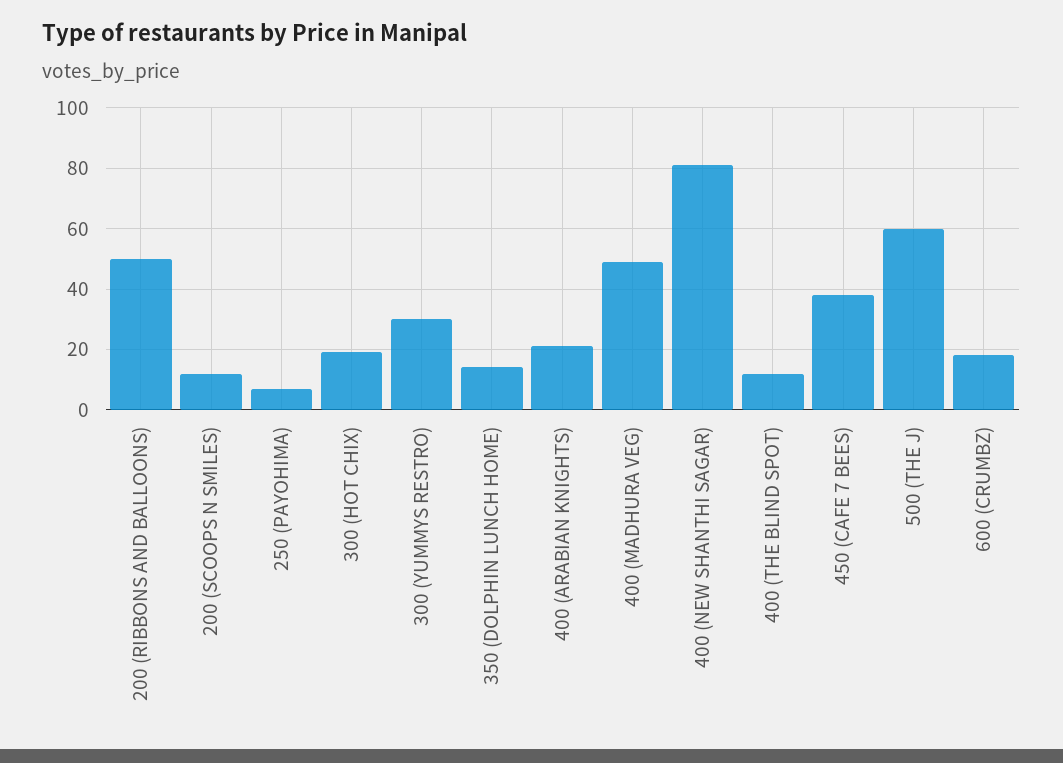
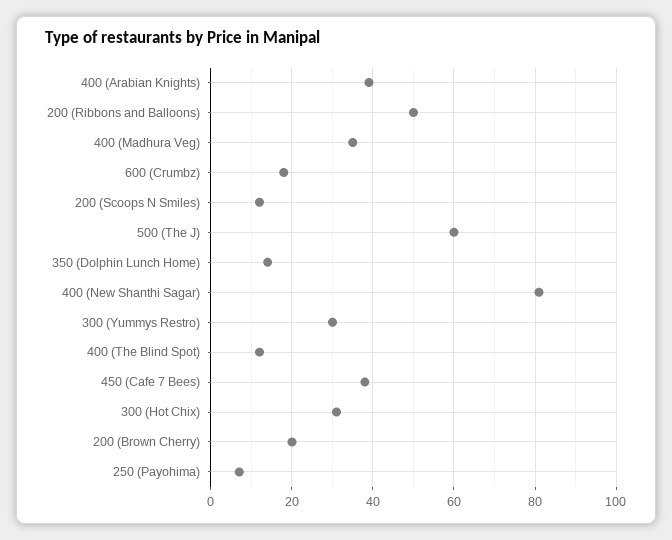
300 (HOT CHIX): 20 -> 30
400 (ARABIAN KNIGHTS): 20 -> 40
400 (MADHURA VEG): 50 -> 35
200 (Brown Cherry): none -> 20

